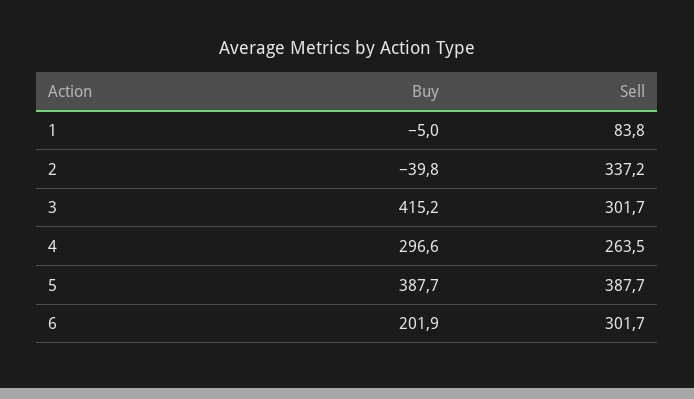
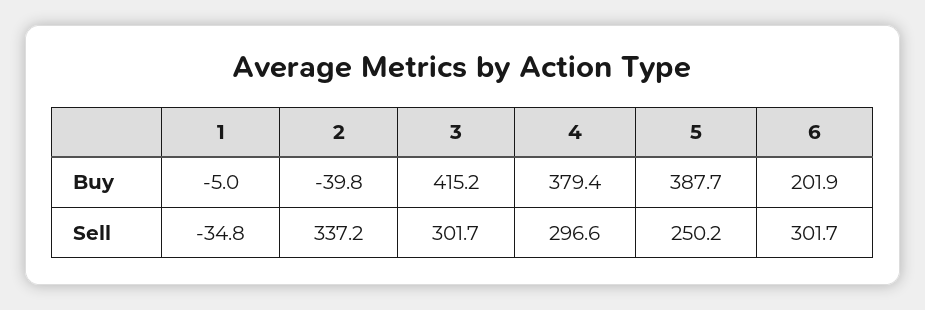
Sell, 1: 83.8 -> -34.8
Buy, 4: 296.6 -> 379.4
Sell, 4: 263.5 -> 296.6
Sell, 5: 387.7 -> 250.2

